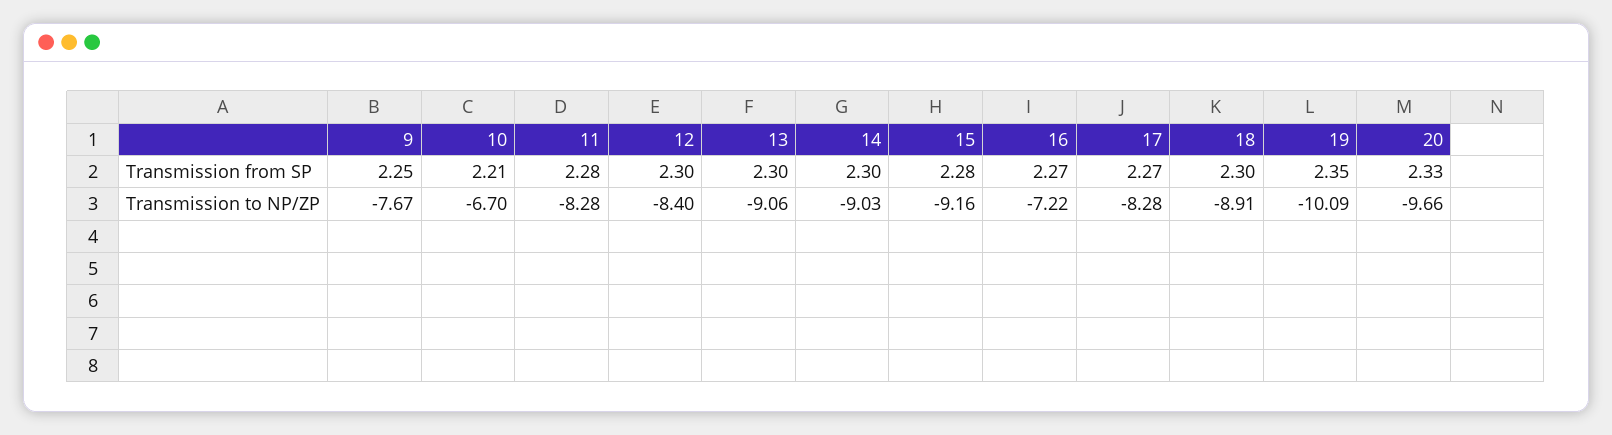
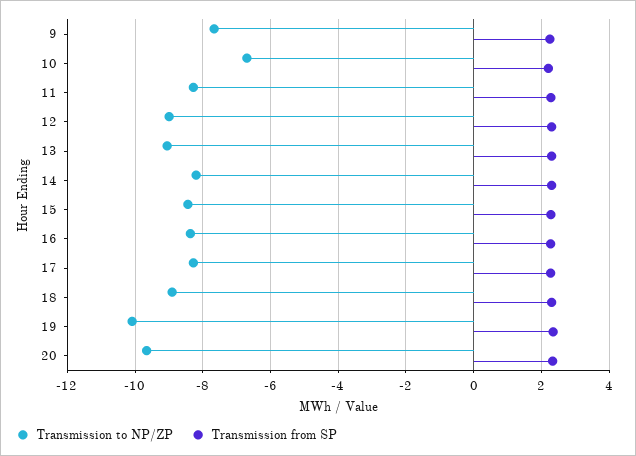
Transmission to NP/ZP, 12: -8.4 -> -9
Transmission to NP/ZP, 14: -9.03 -> -8.2
Transmission to NP/ZP, 15: -9.16 -> -8.4
Transmission to NP/ZP, 16: -7.22 -> -8.4

